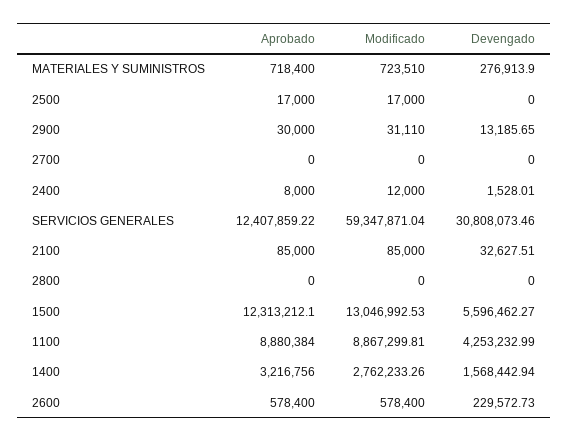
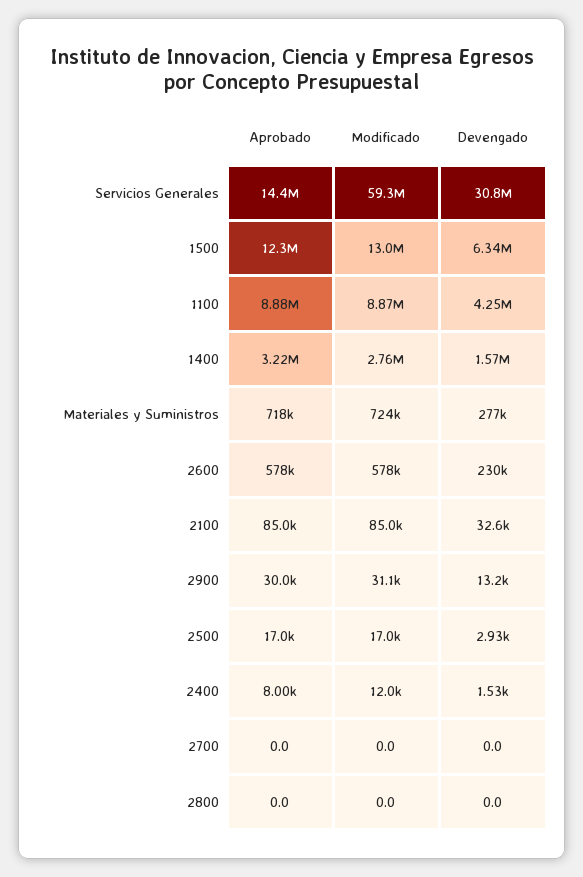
Devengado, 2500: 0 -> 2930
Aprobado, SERVICIOS GENERALES: 12407859.22 -> 14400000
Devengado, 1500: 5596462.27 -> 6340000

